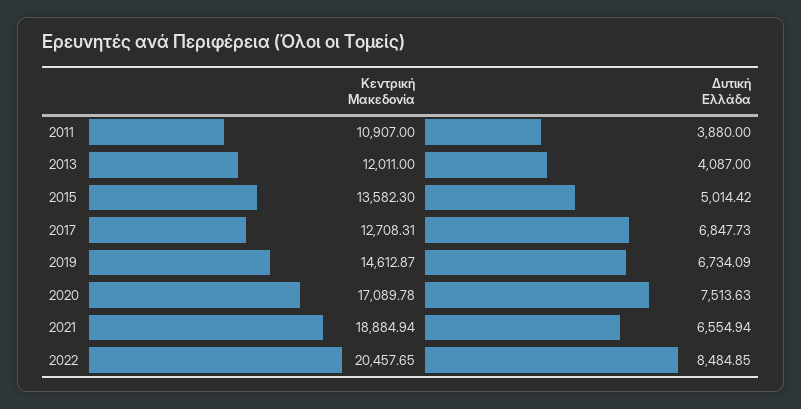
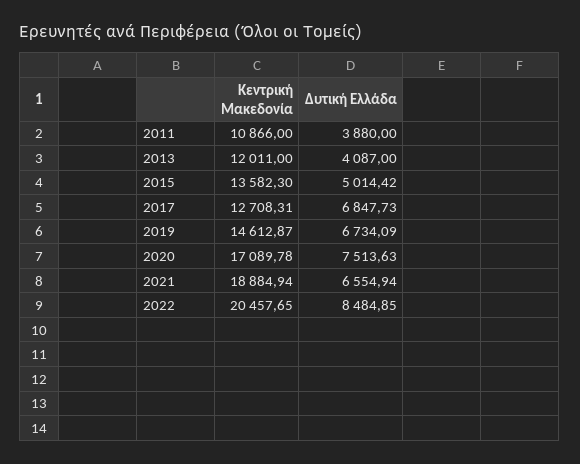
Κεντρική Μακεδονία, 2011: 10907 -> 10866

